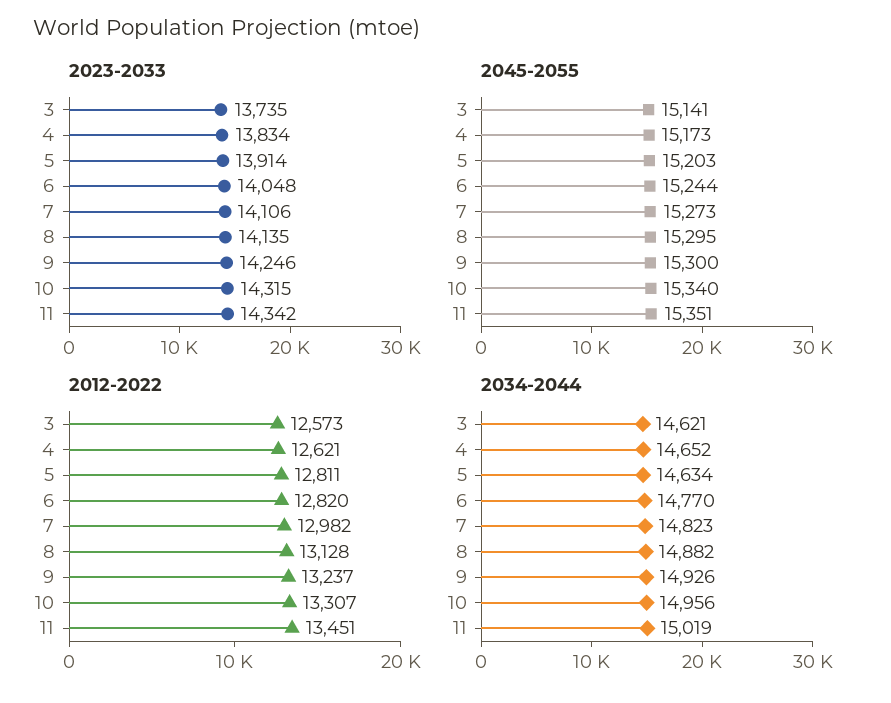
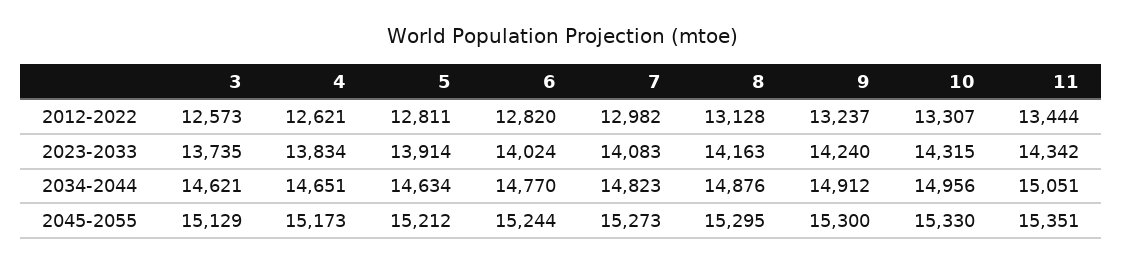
2023-2033, 6: 14048 -> 14024
2023-2033, 7: 14106 -> 14083
2023-2033, 8: 14135 -> 14163
2023-2033, 9: 14246 -> 14240
2045-2055, 3: 15141 -> 15129
2045-2055, 5: 15203 -> 15212
2045-2055, 10: 15340 -> 15330
2012-2022, 11: 13451 -> 13444
2034-2044, 4: 14652 -> 14651
2034-2044, 8: 14882 -> 14876
2034-2044, 9: 14926 -> 14912
2034-2044, 11: 15019 -> 15051

